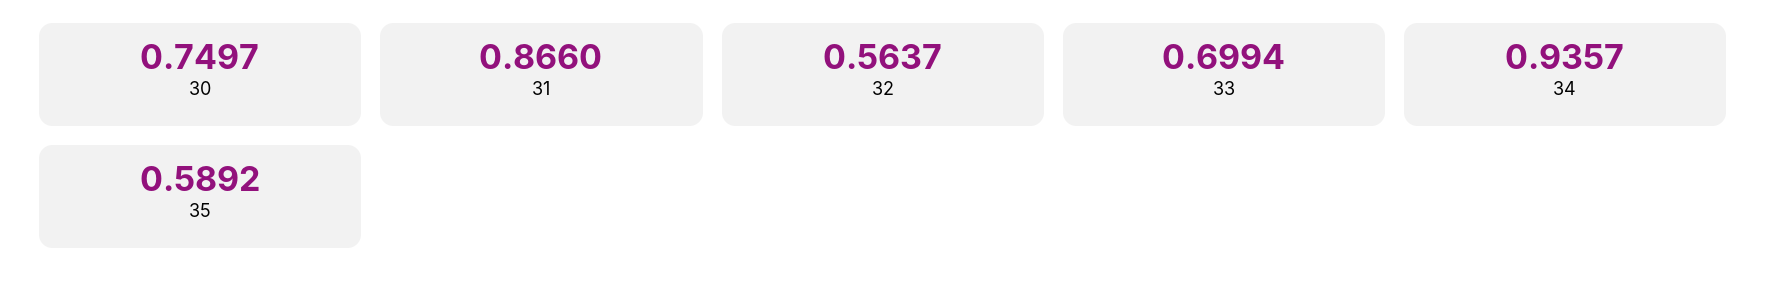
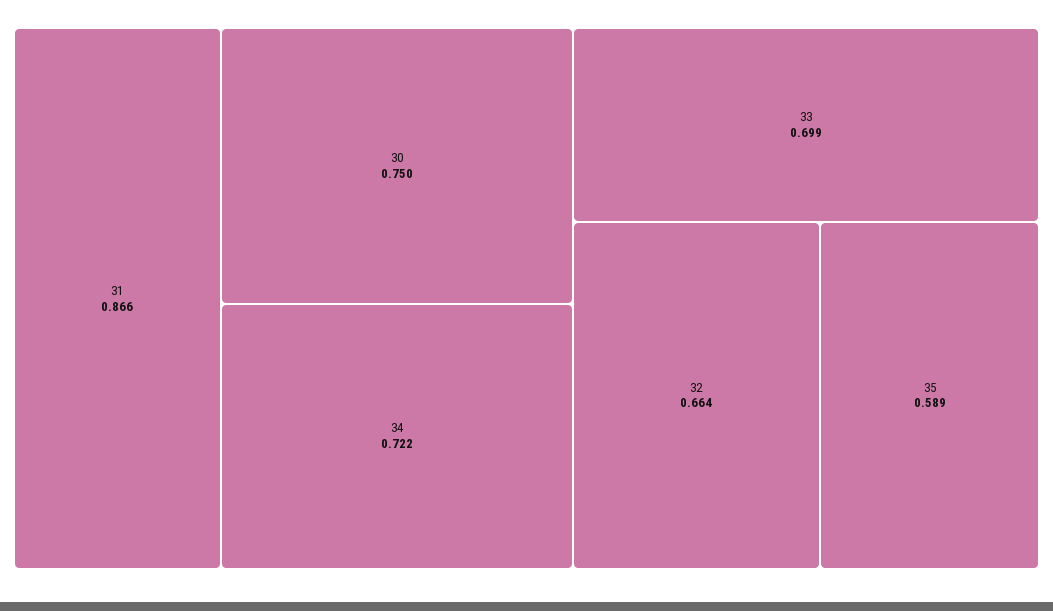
32: 0.5637 -> 0.664
34: 0.9357 -> 0.722

